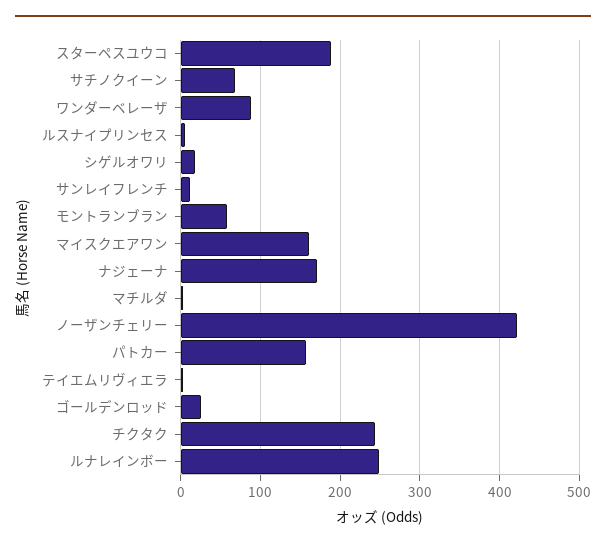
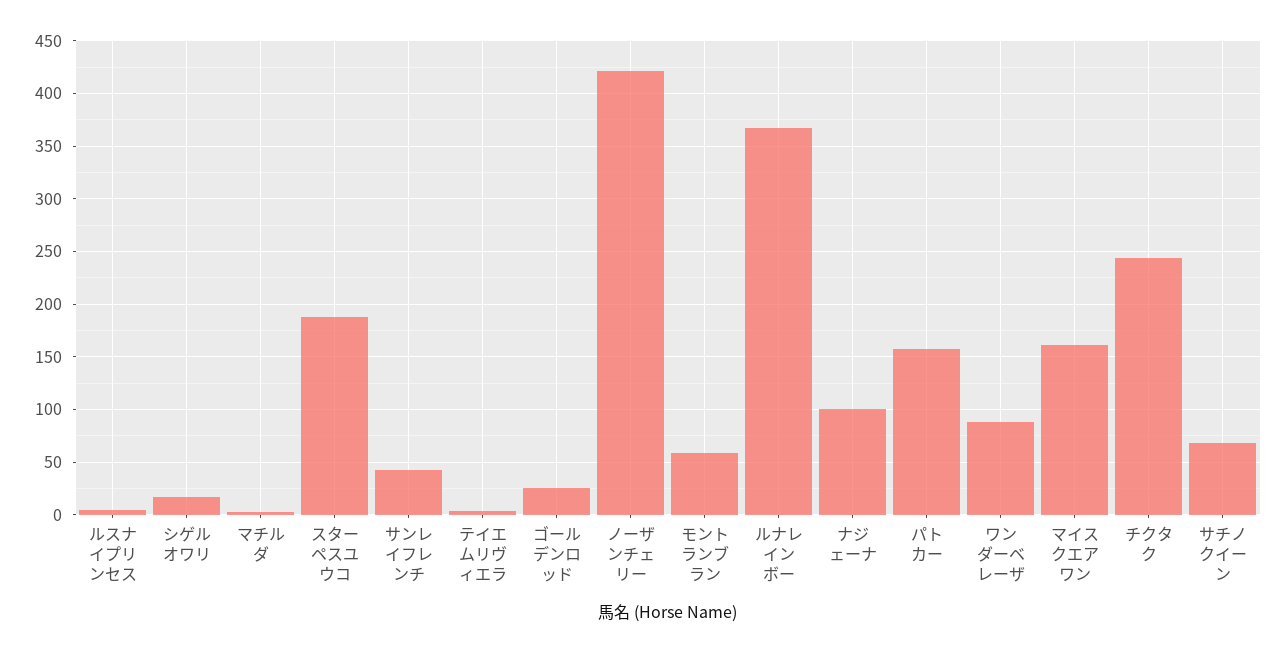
サンレイフレンチ: 10 -> 40
ナジェーナ: 170 -> 100
ルナレインボー: 250 -> 370

